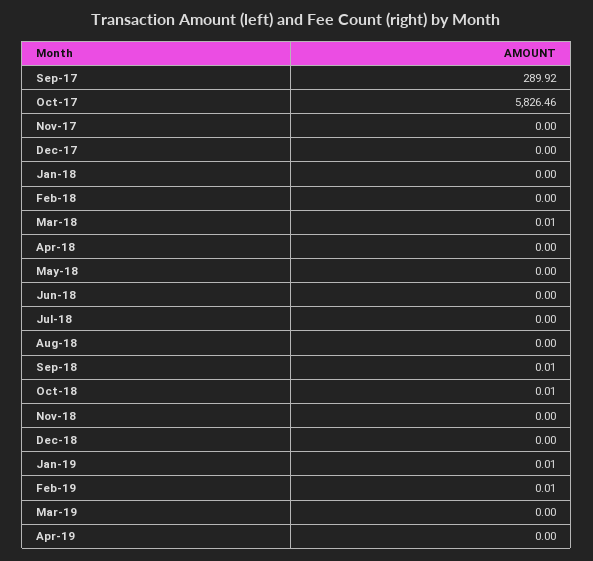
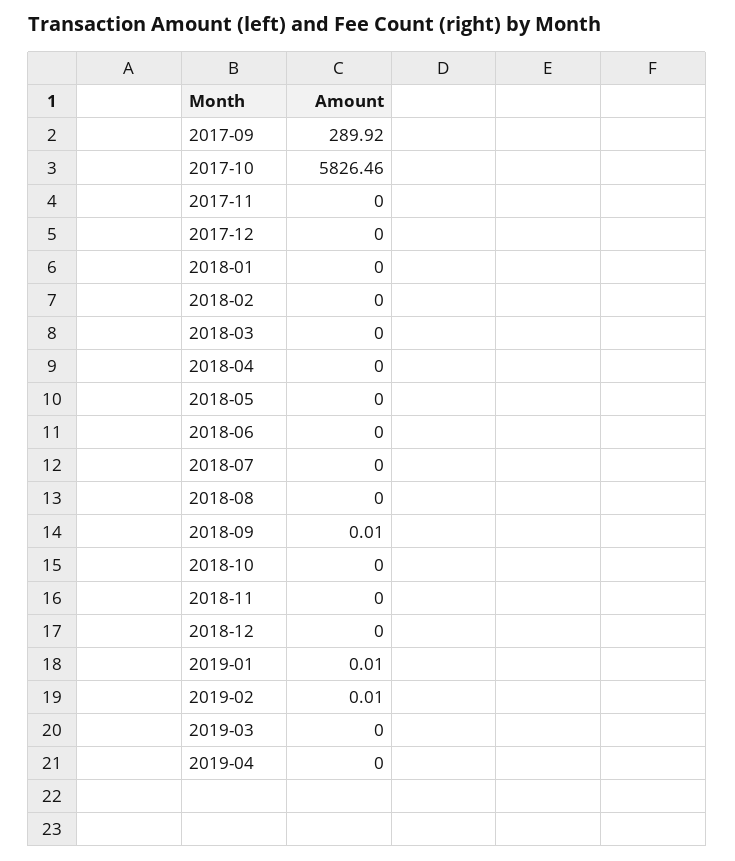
Mar-18: 0.01 -> 0
Oct-18: 0.01 -> 0

